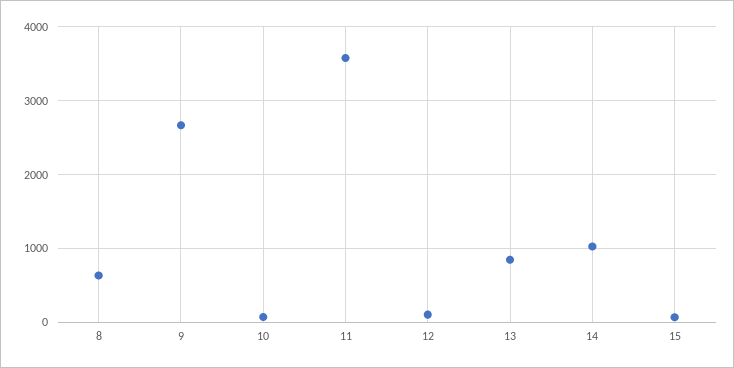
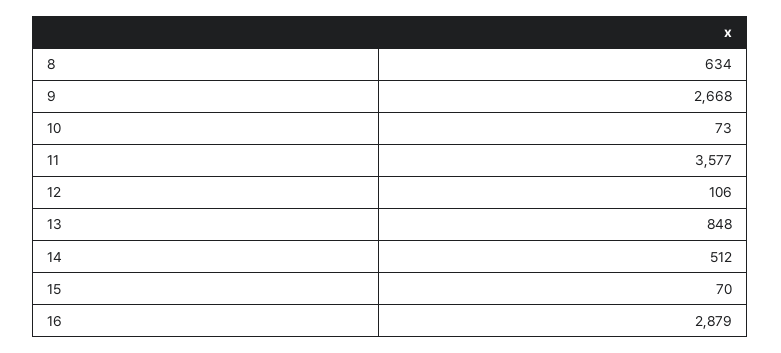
14: 1000 -> 512
16: none -> 2879

